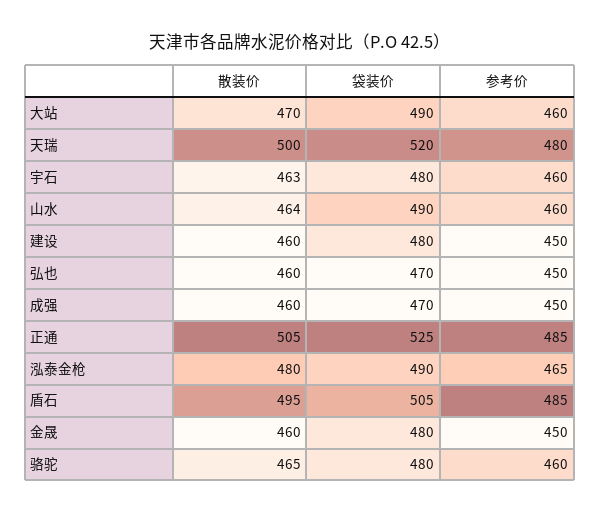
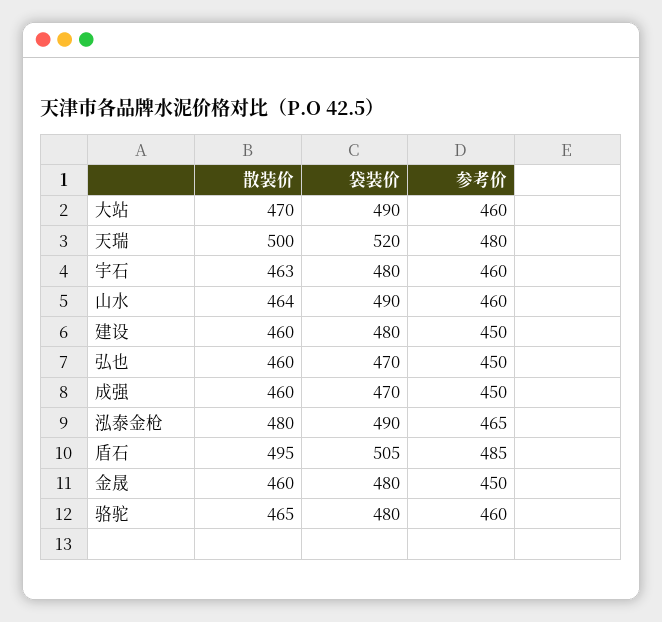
散装价, 正通: 505 -> none
袋装价, 正通: 525 -> none
参考价, 正通: 485 -> none

